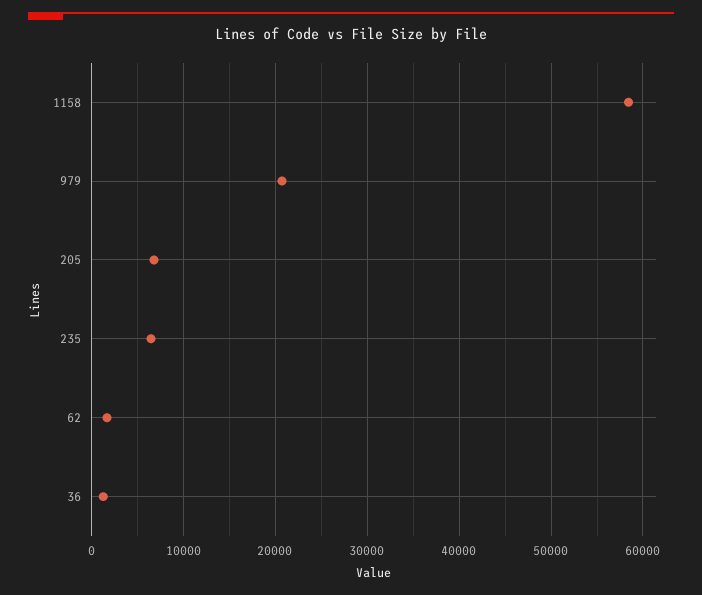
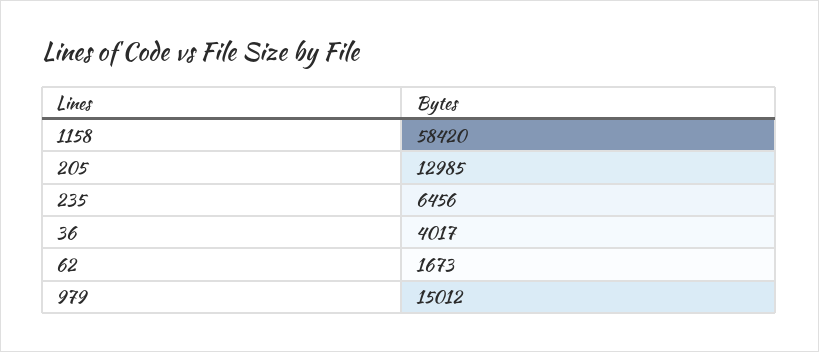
979: 21000 -> 15012
205: 7000 -> 12985
36: 1000 -> 4017

